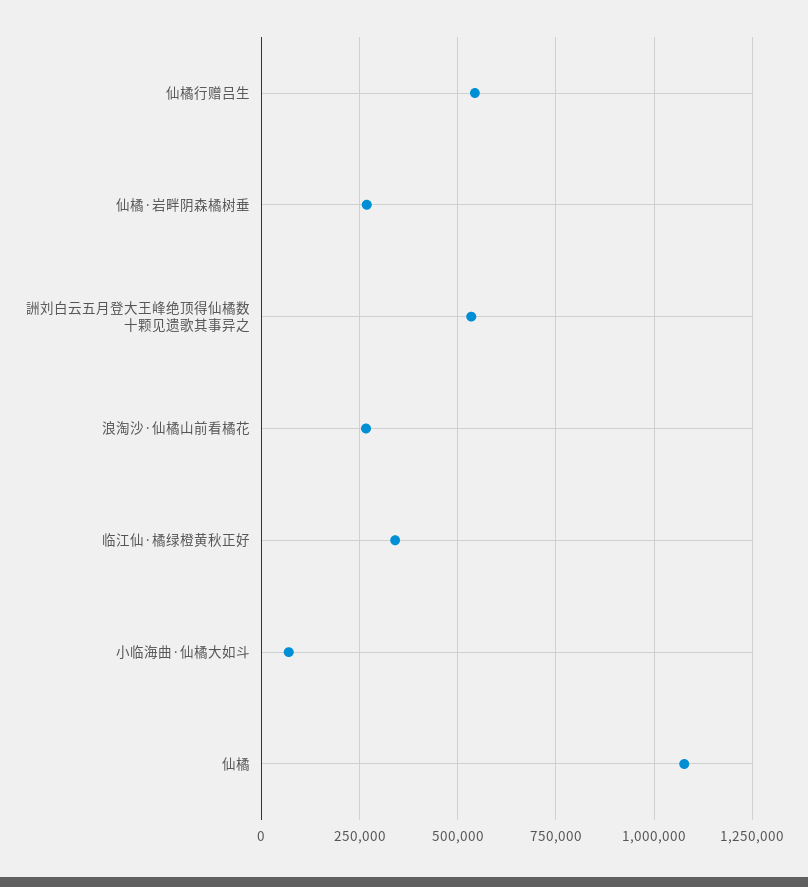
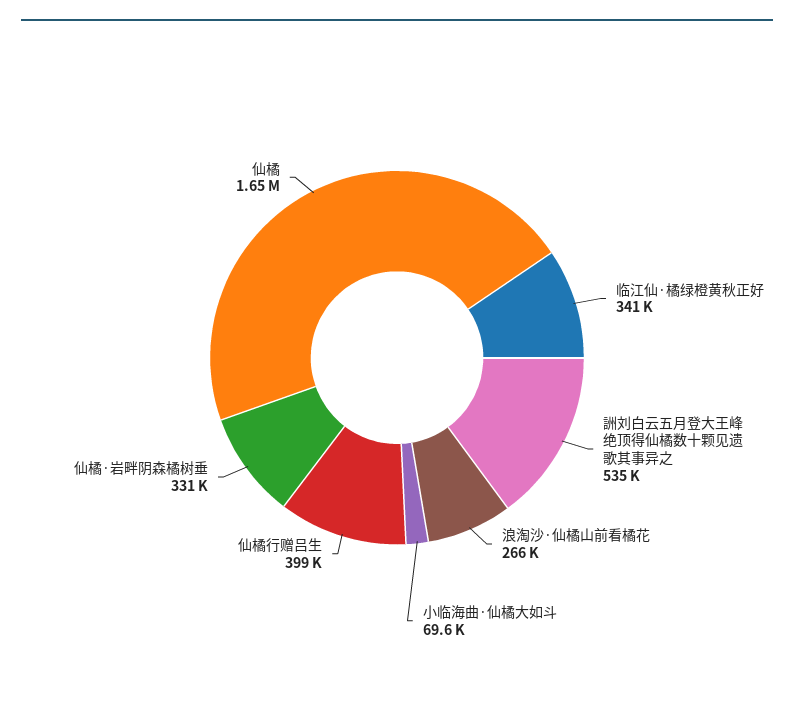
仙橘行赠吕生: 550000 -> 399000
仙橘·岩畔阴森橘树垂: 275000 -> 331000
仙橘: 1075000 -> 1650000

